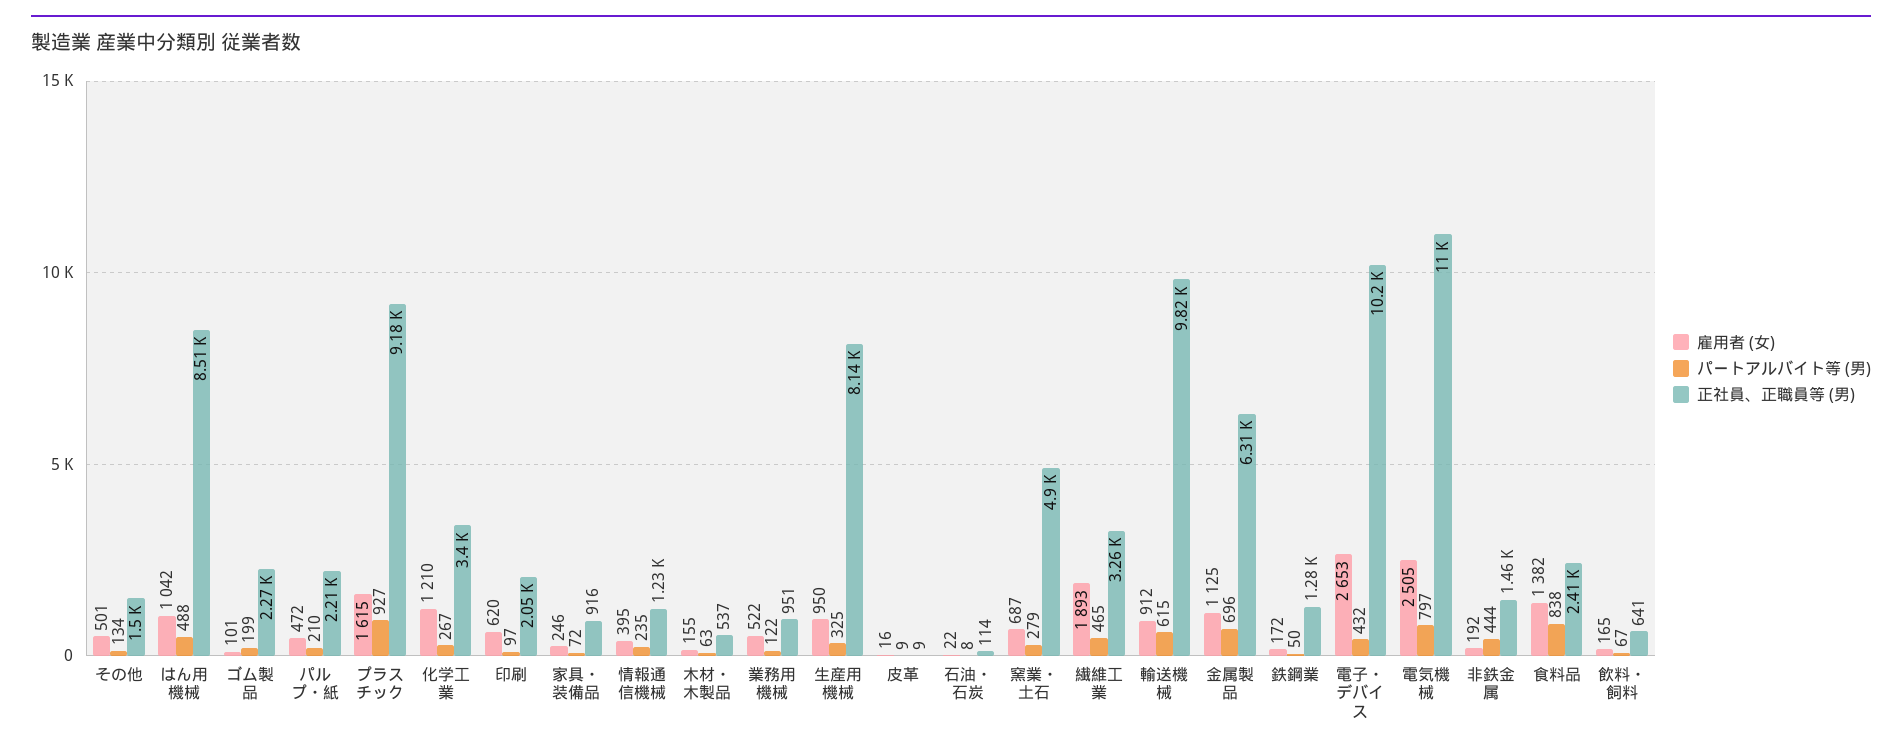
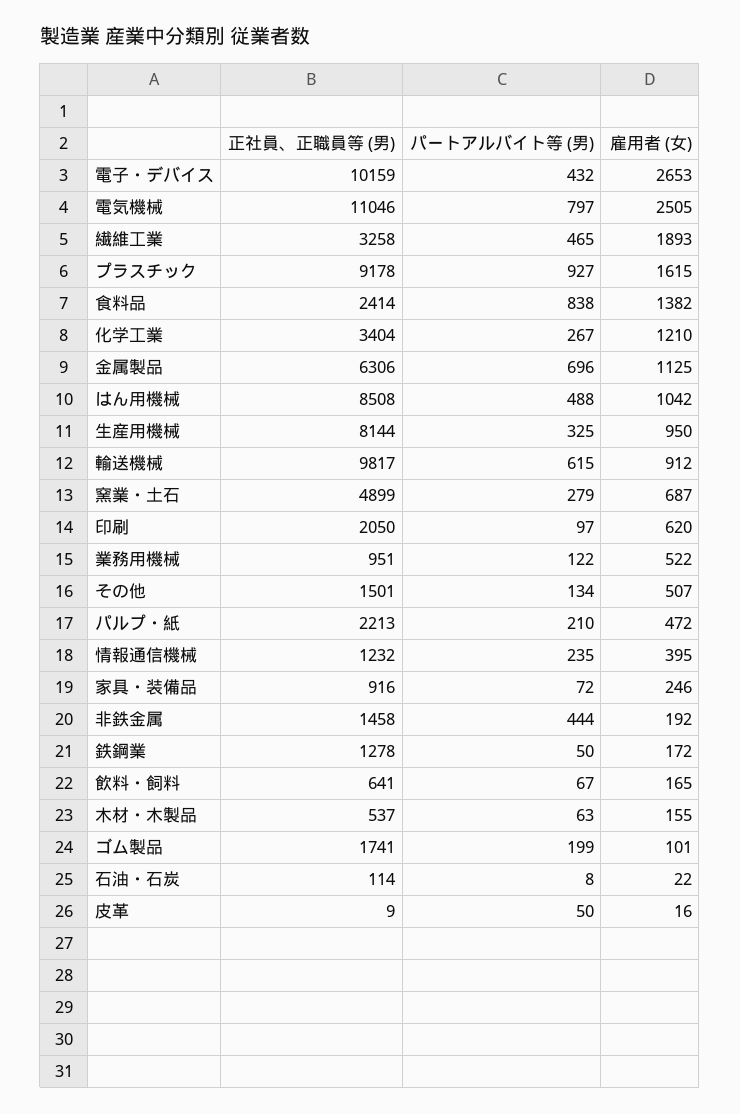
雇用者 (女), その他: 501 -> 507
正社員、正職員等 (男), ゴム製品: 2270 -> 1741
パートアルバイト等 (男), 皮革: 9 -> 50

